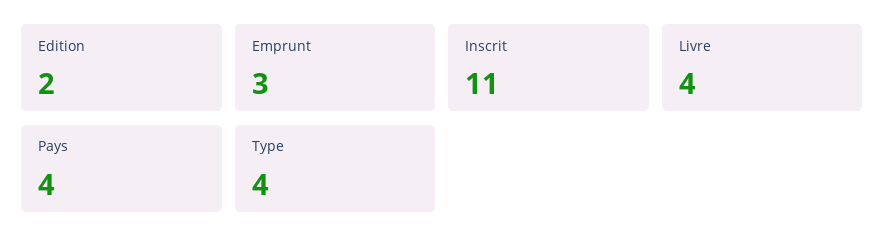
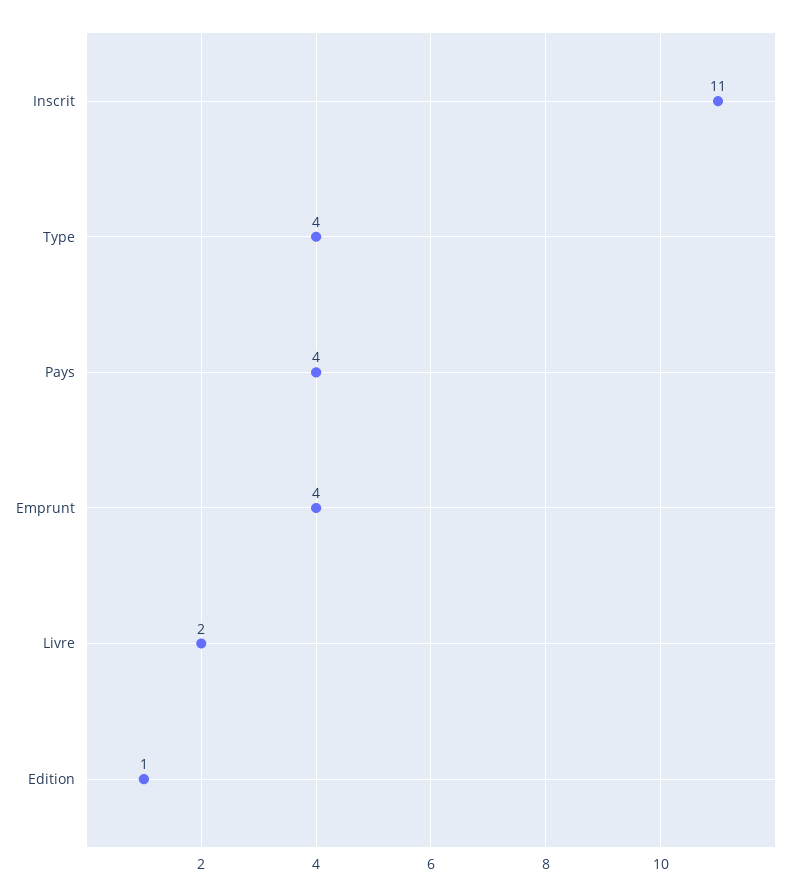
Edition: 2 -> 1
Emprunt: 3 -> 4
Livre: 4 -> 2

